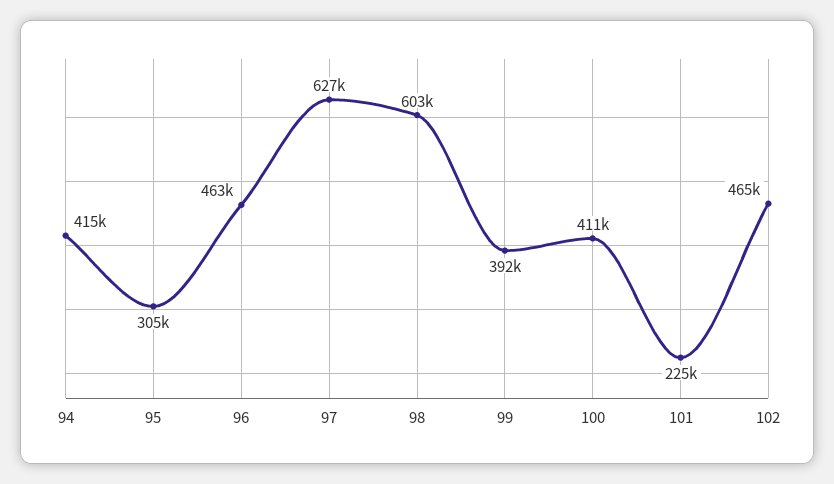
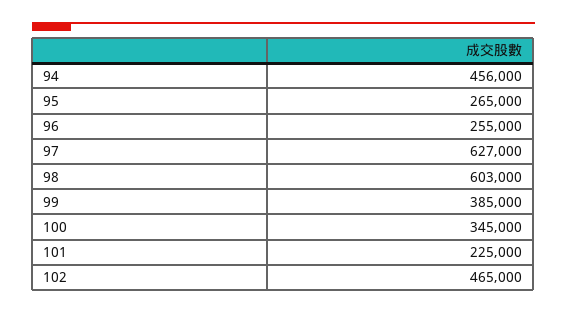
94: 415000 -> 456000
95: 305000 -> 265000
96: 463000 -> 255000
99: 392000 -> 385000
100: 411000 -> 345000

